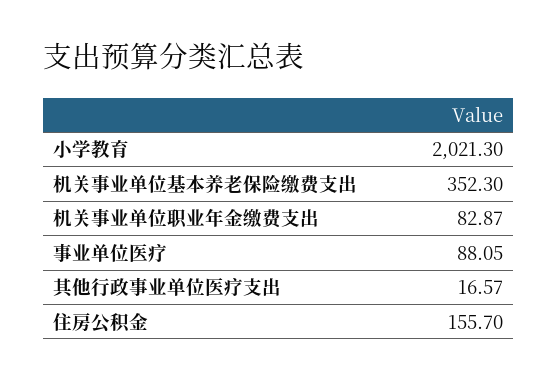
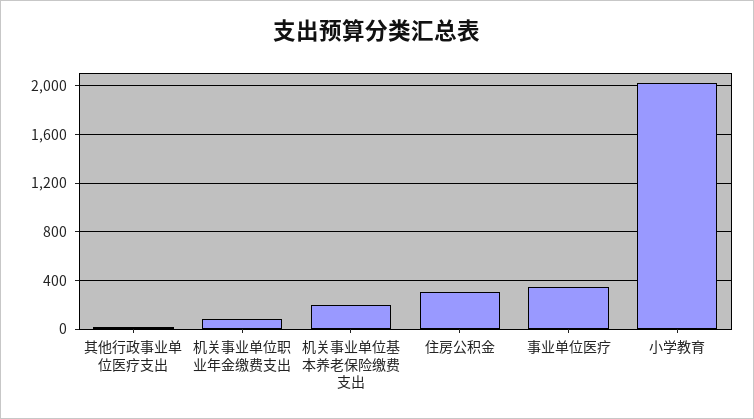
机关事业单位基本养老保险缴费支出: 352.3 -> 200
事业单位医疗: 88.05 -> 350
住房公积金: 155.7 -> 300

